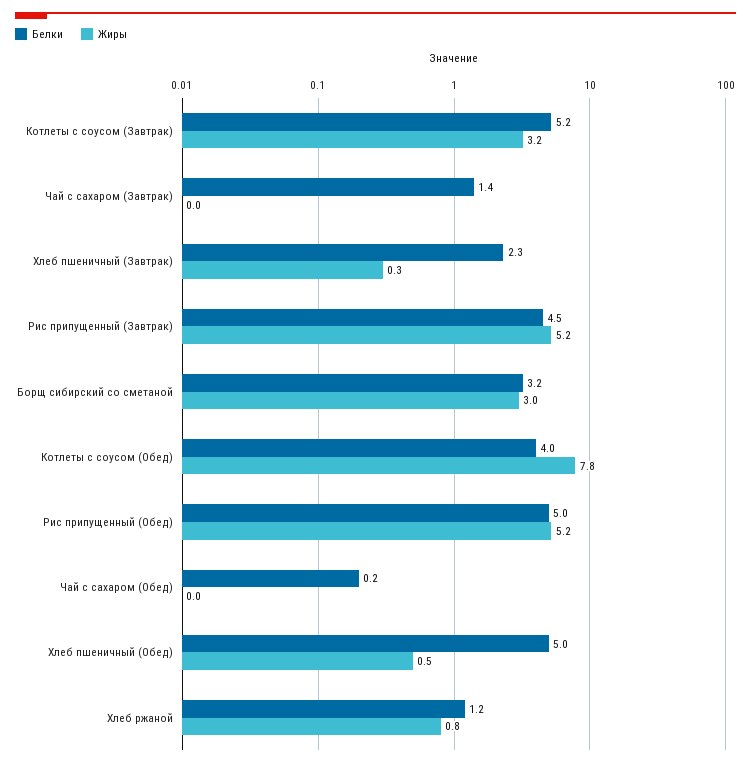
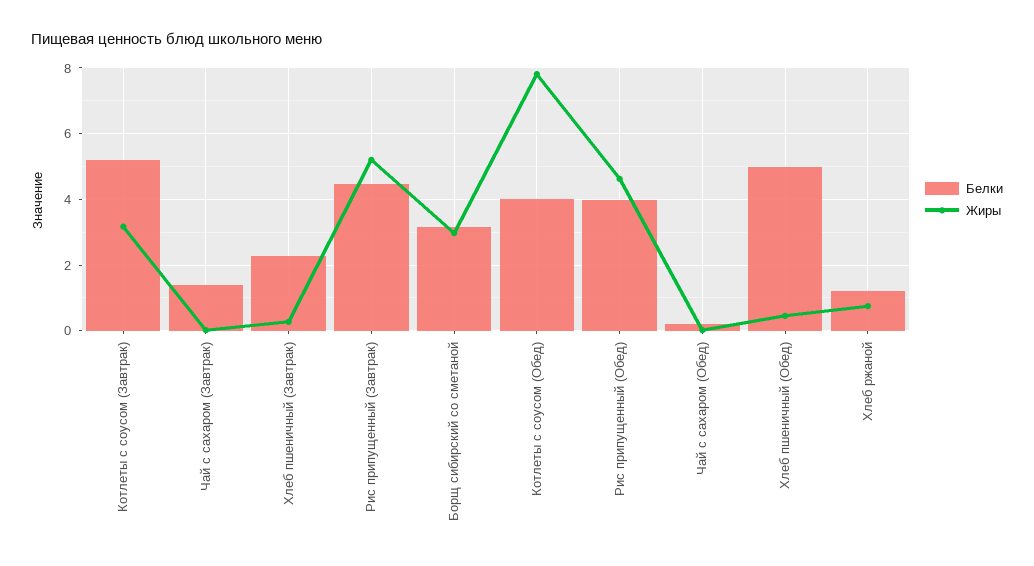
Белки, Рис припущенный (Обед): 5 -> 4
Жиры, Рис припущенный (Обед): 5.2 -> 4.6

